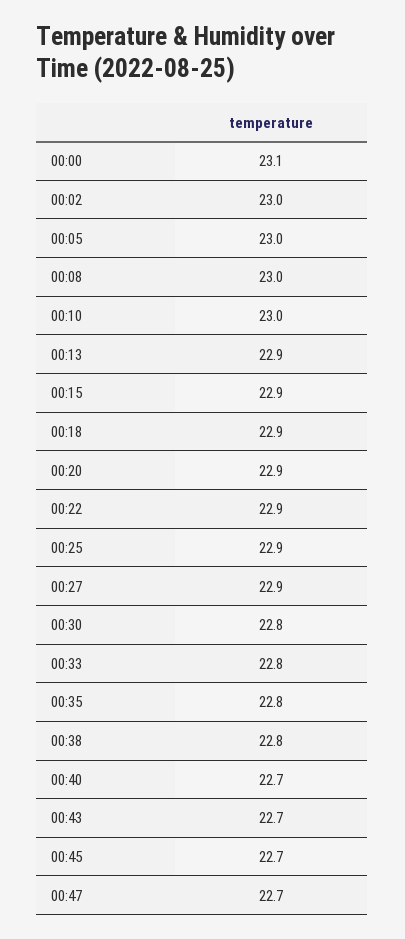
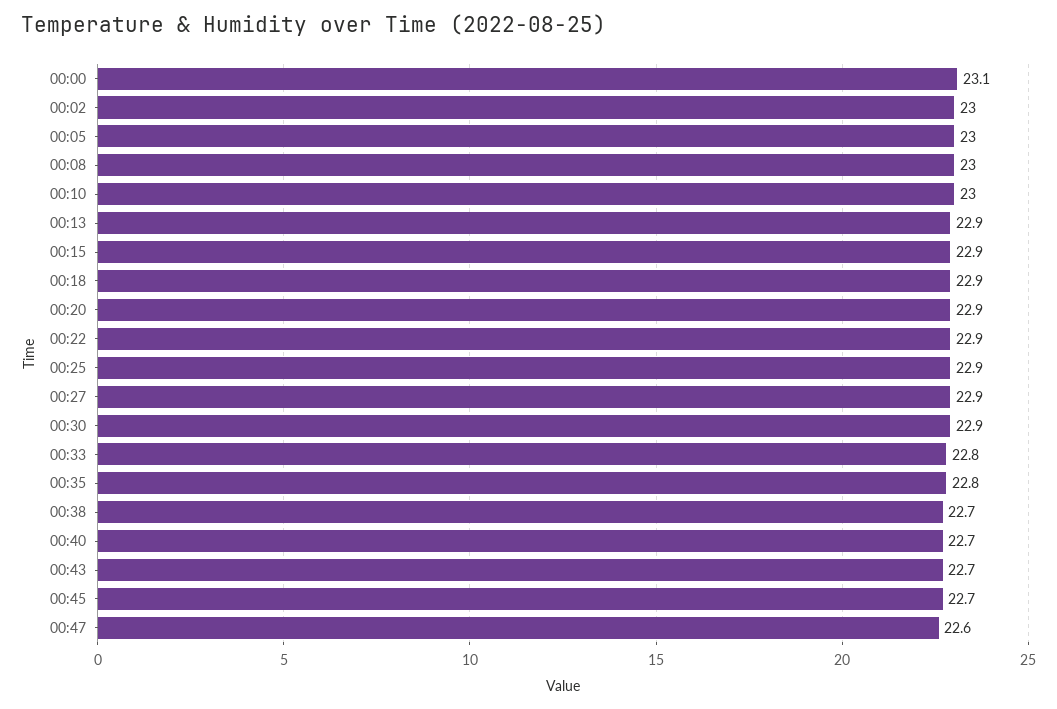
00:30: 22.8 -> 22.9
00:38: 22.8 -> 22.7
00:47: 22.7 -> 22.6

